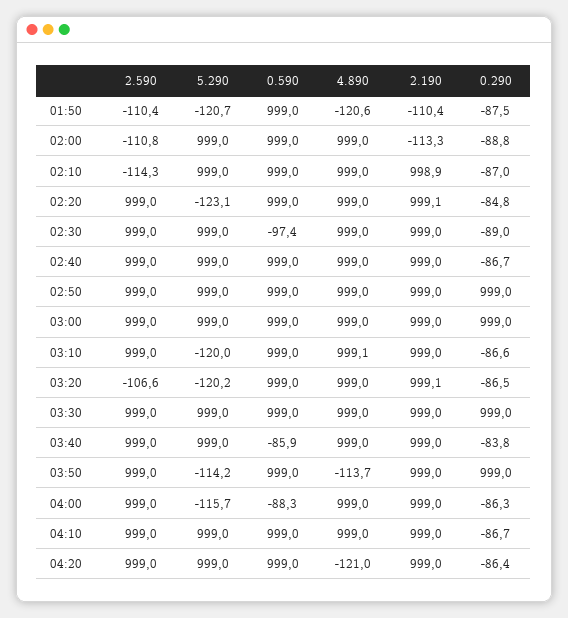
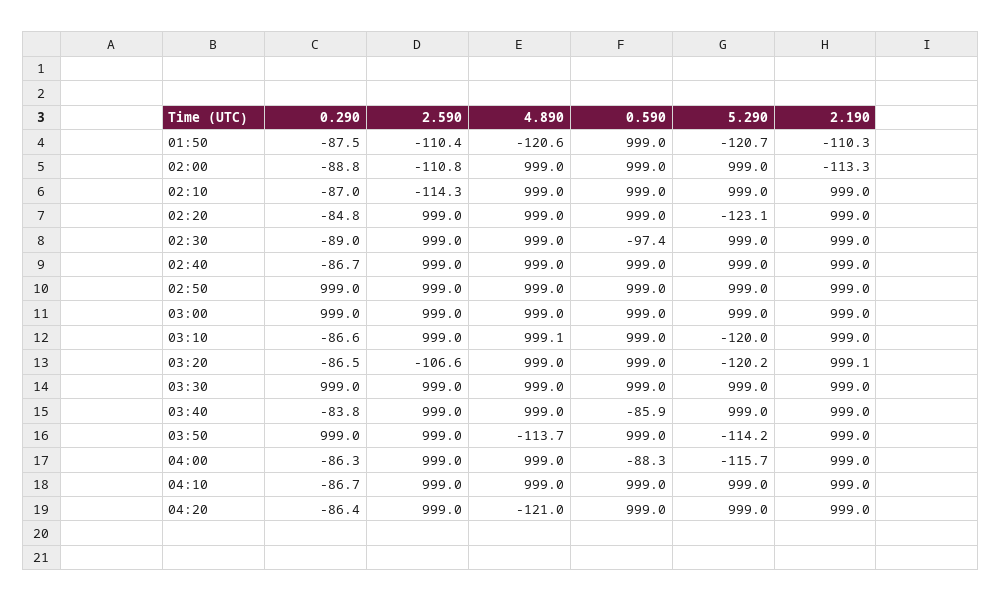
2.190, 01:50: -110.4 -> -110.3
2.190, 02:10: 998.9 -> 999
2.190, 02:20: 999.1 -> 999

